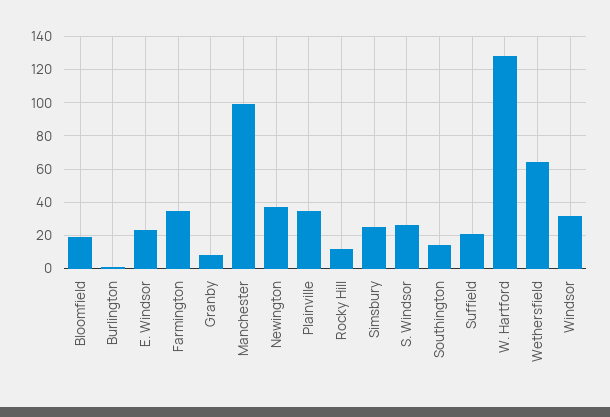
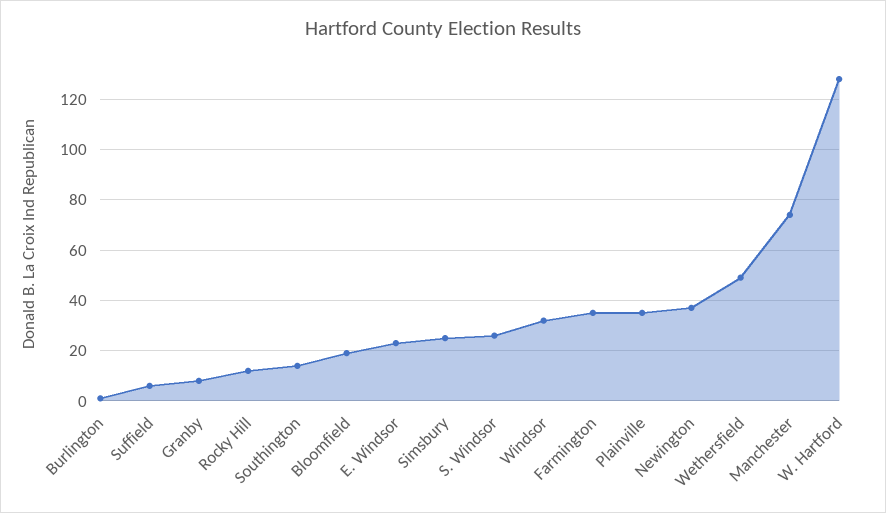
Manchester: 100 -> 75
Suffield: 20 -> 5
Wethersfield: 65 -> 50

